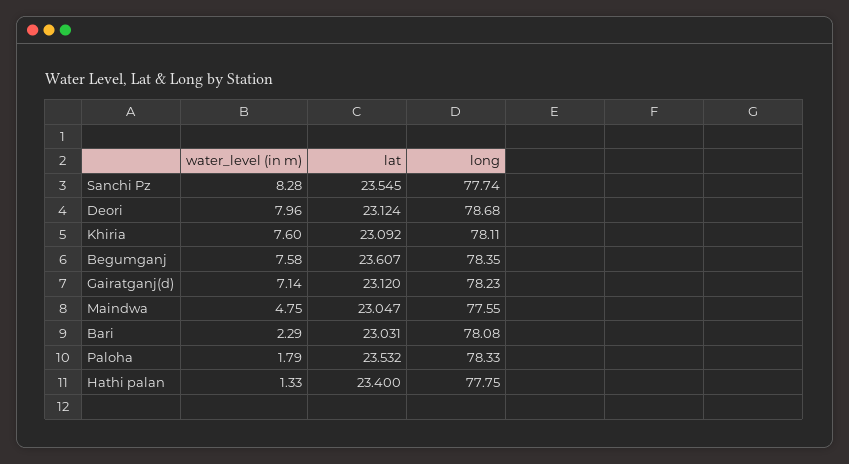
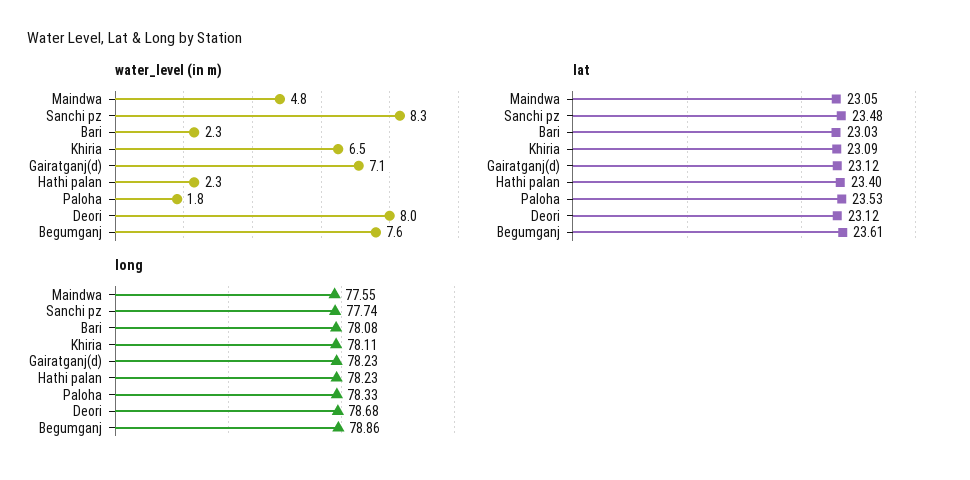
lat, Sanchi Pz: 23.545 -> 23.48
water_level (in m), Khiria: 7.6 -> 6.5
long, Begumganj: 78.35 -> 78.86
water_level (in m), Hathi palan: 1.33 -> 2.3
long, Hathi palan: 77.75 -> 78.23

